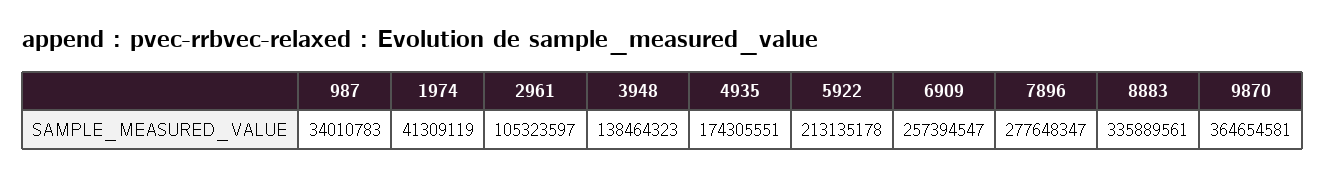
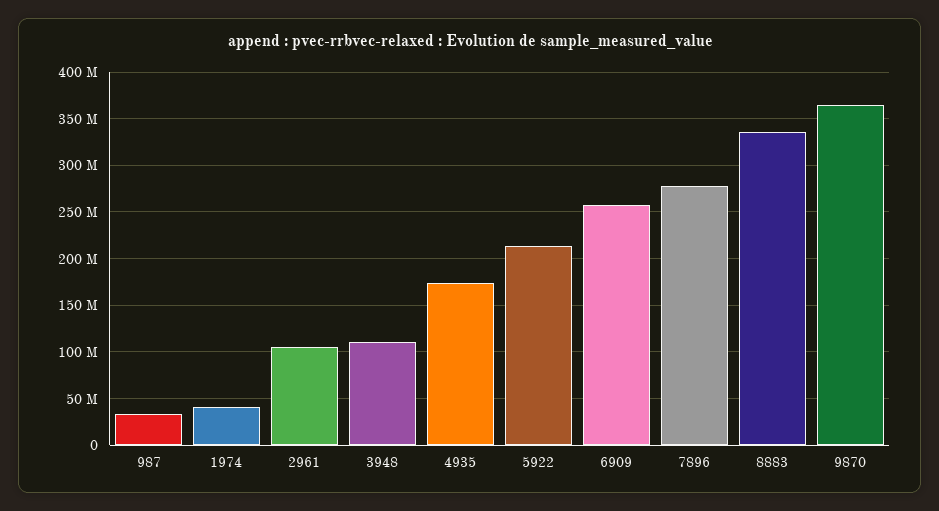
3948: 138464323 -> 110000000

